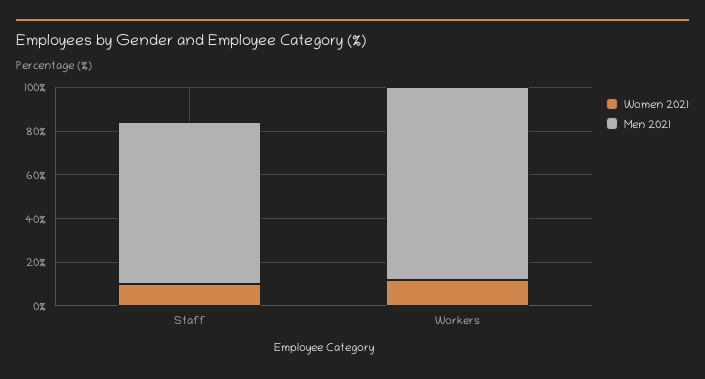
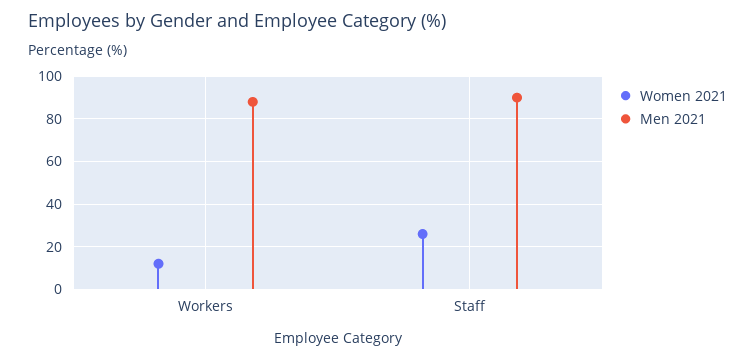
Women 2021, Staff: 10 -> 25
Men 2021, Staff: 75 -> 90

